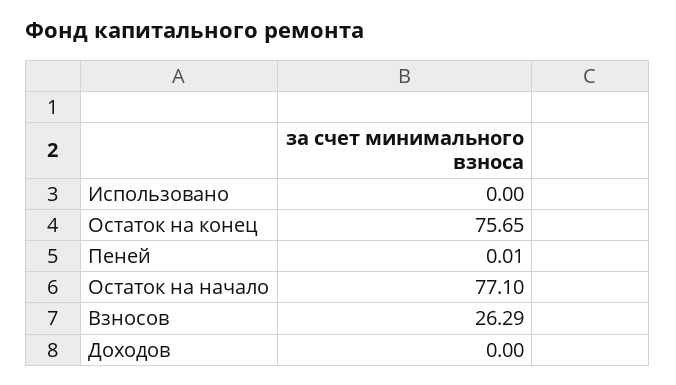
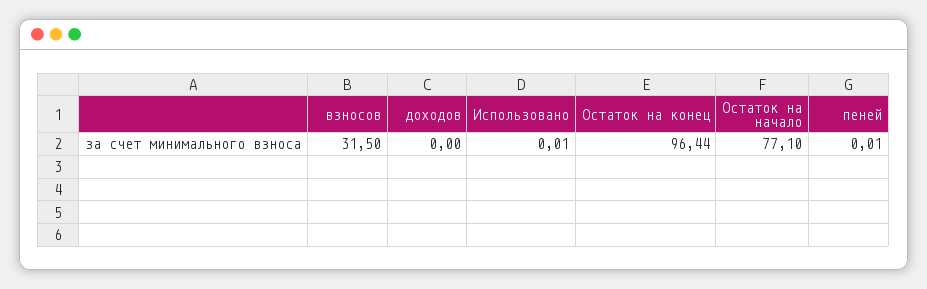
Использовано: 0 -> 0.01
Остаток на конец: 75.65 -> 96.44
Взносов: 26.29 -> 31.5

